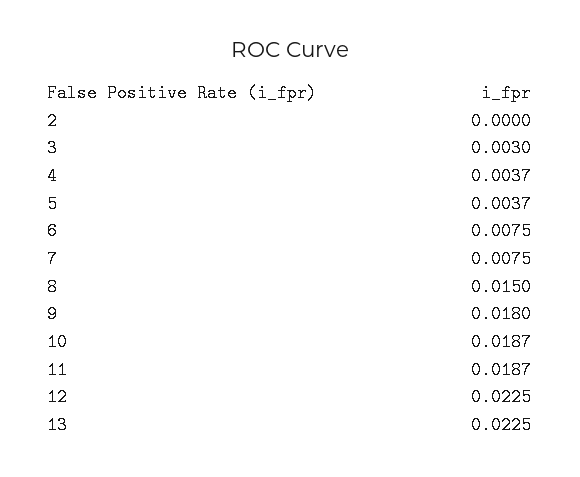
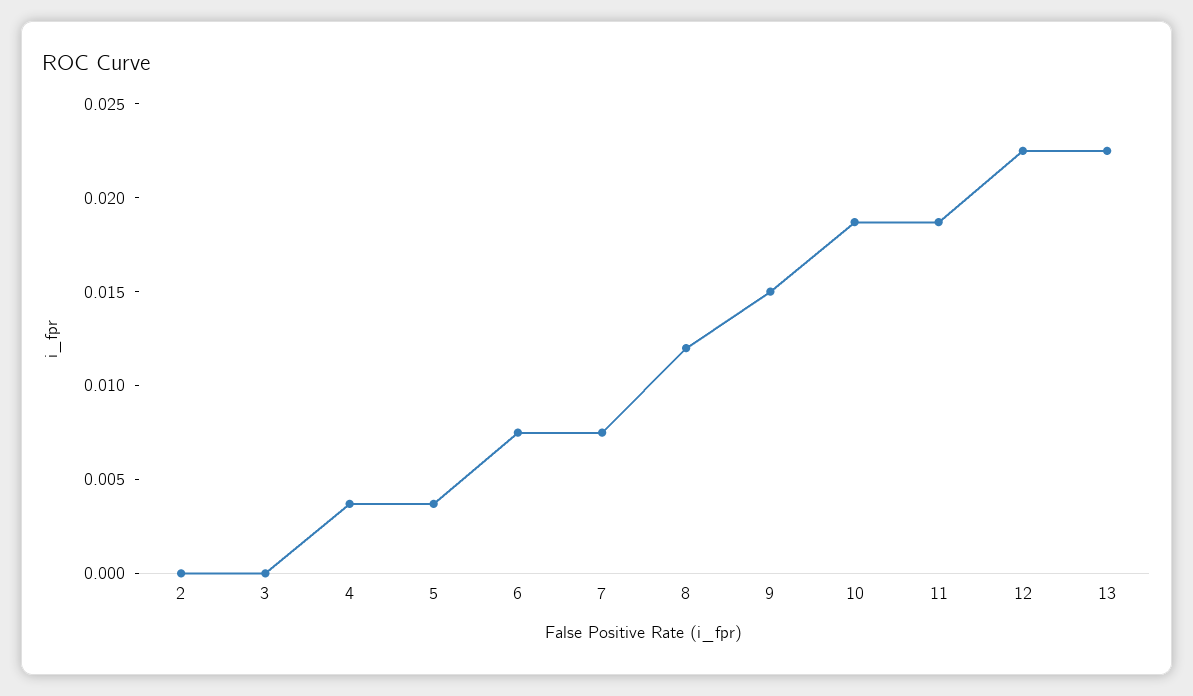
3: 0.003 -> 0
8: 0.015 -> 0.012
9: 0.018 -> 0.015

